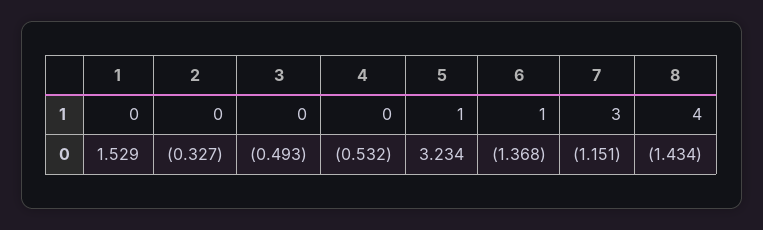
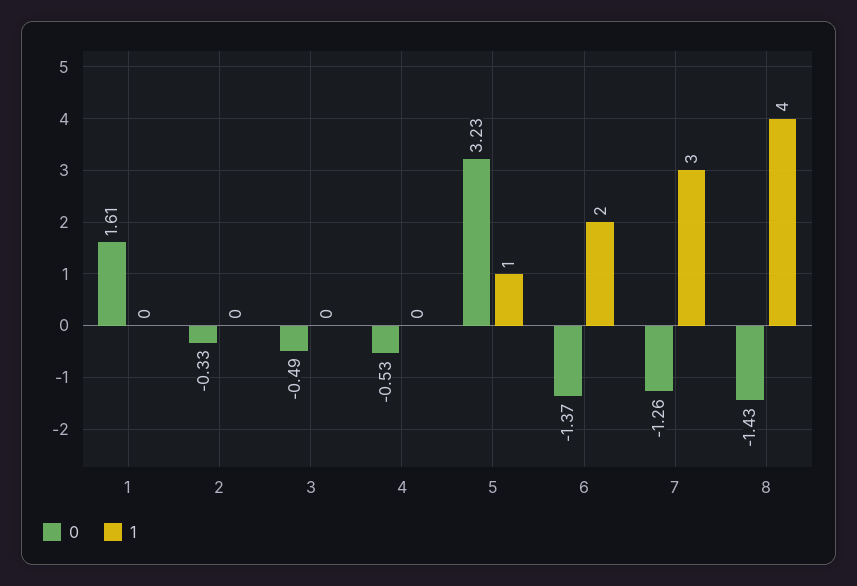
1, 6: 1 -> 2
0, 1: 1.529 -> 1.61
0, 7: -1.151 -> -1.26

